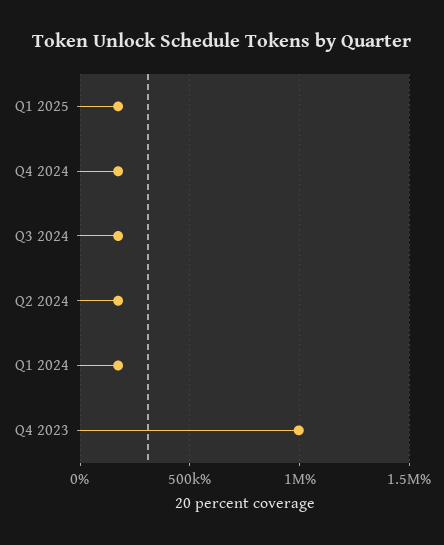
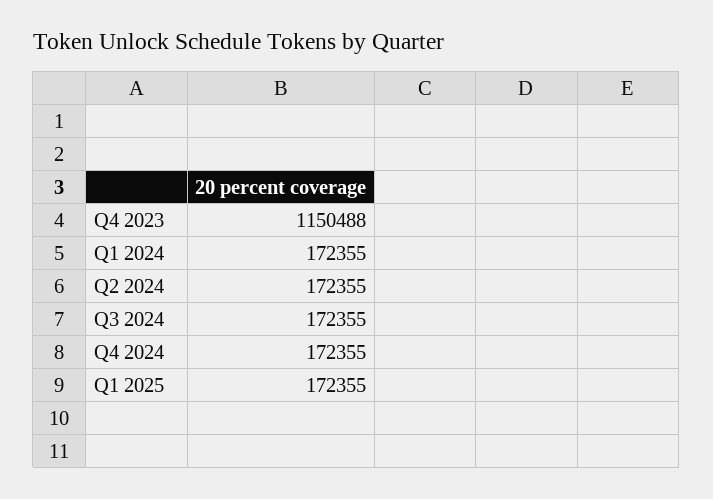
Q4 2023: 1000000 -> 1150488

